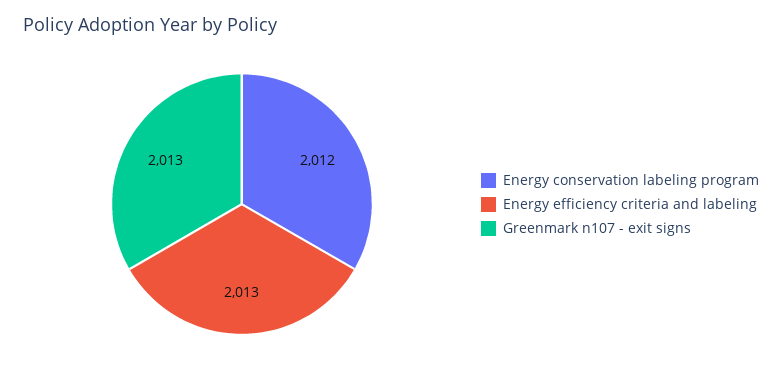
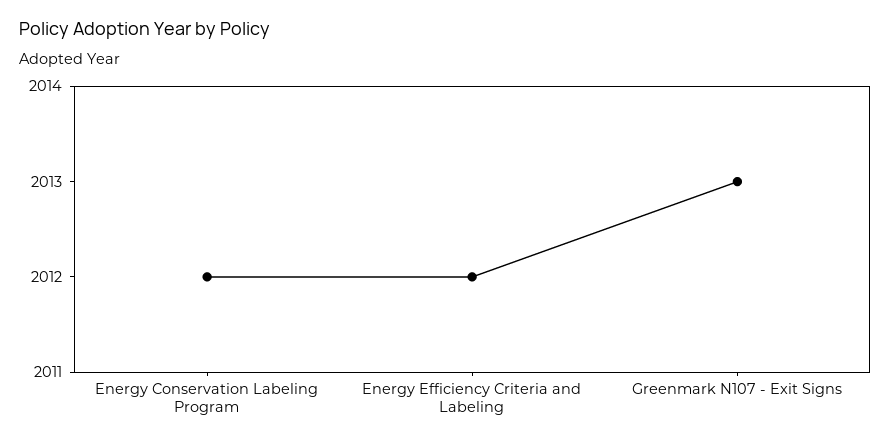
Energy efficiency criteria and labeling: 2013 -> 2012

